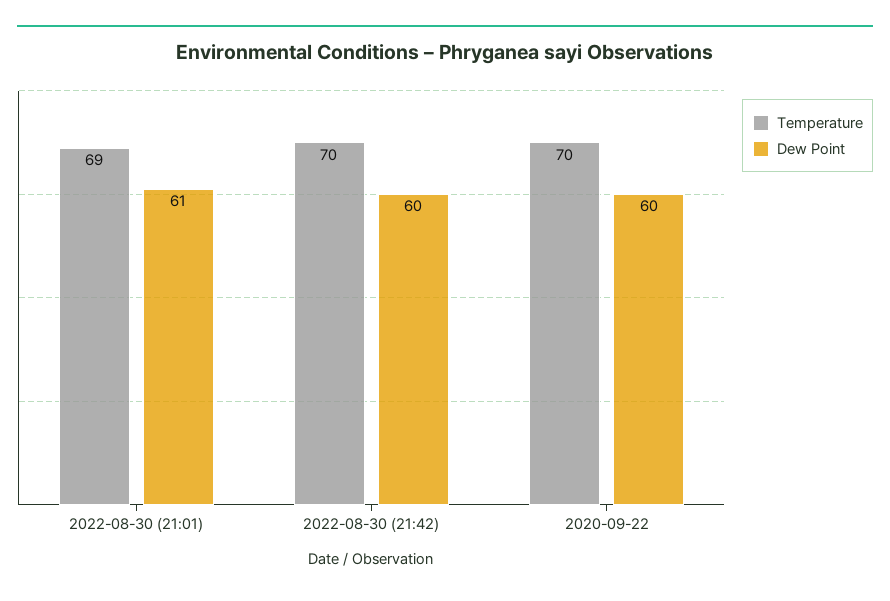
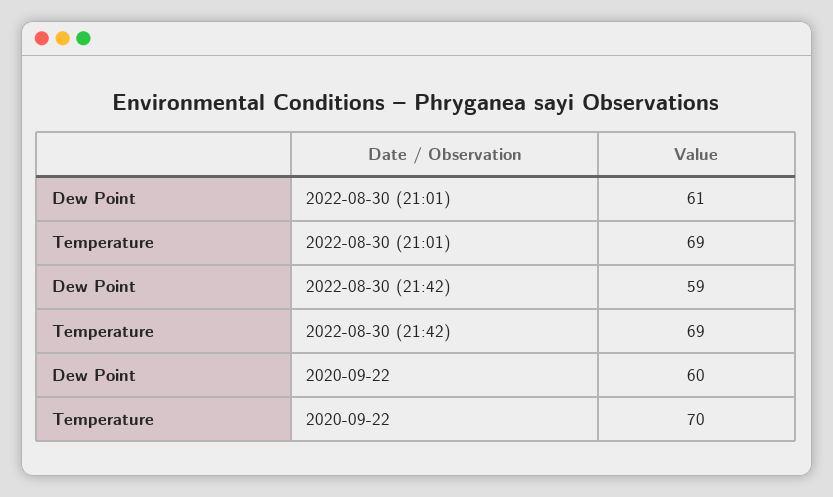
Temperature, 2022-08-30 (21:42): 70 -> 69
Dew Point, 2022-08-30 (21:42): 60 -> 59

